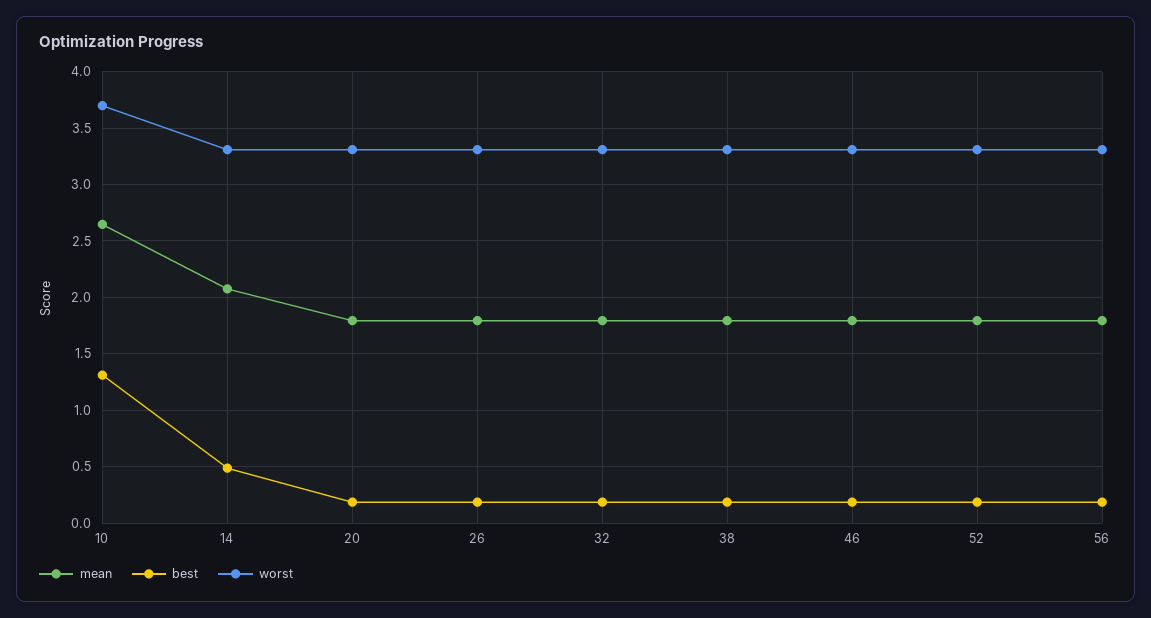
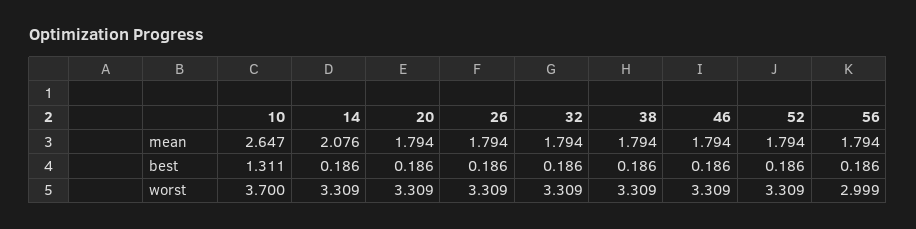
best, 14: 0.5 -> 0.186
worst, 56: 3.3 -> 2.999

